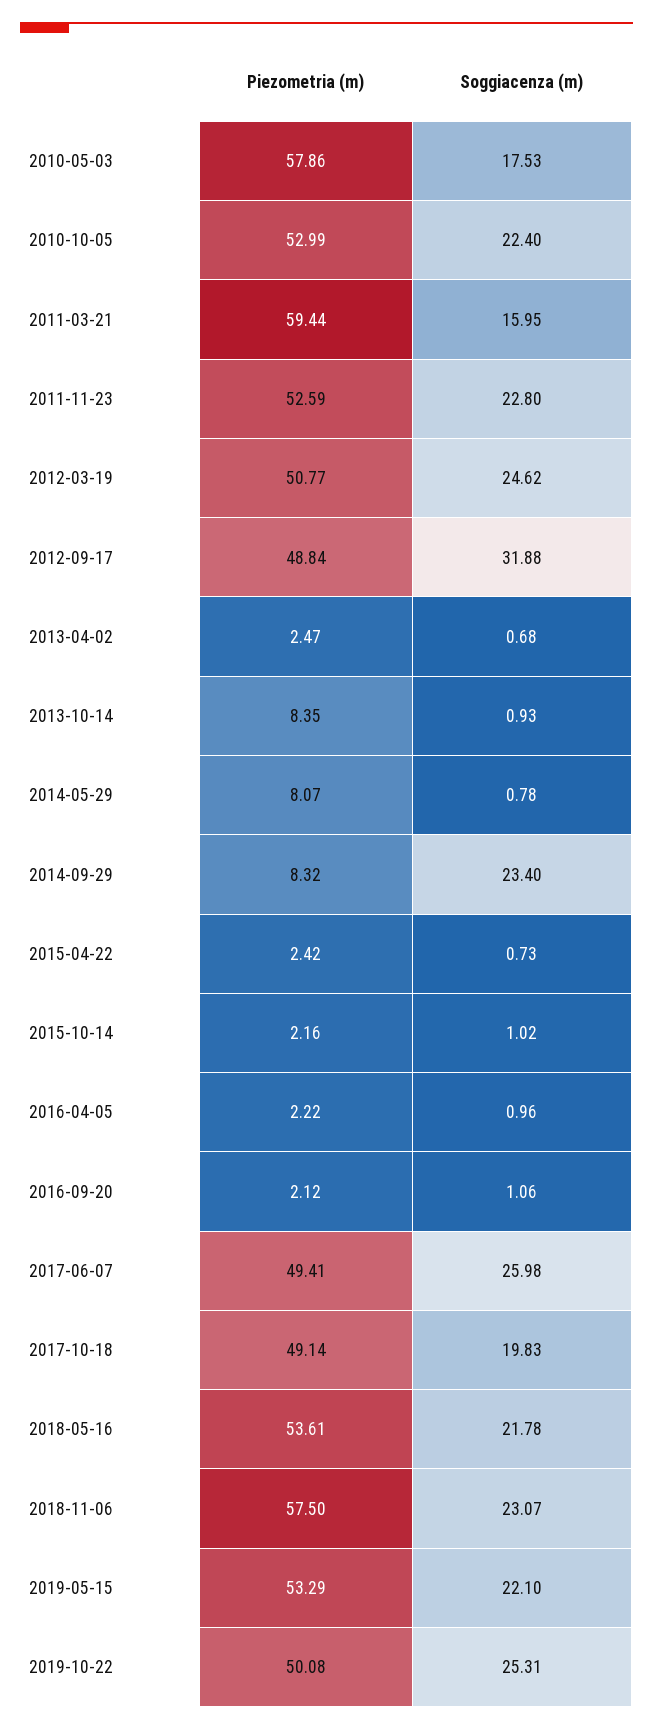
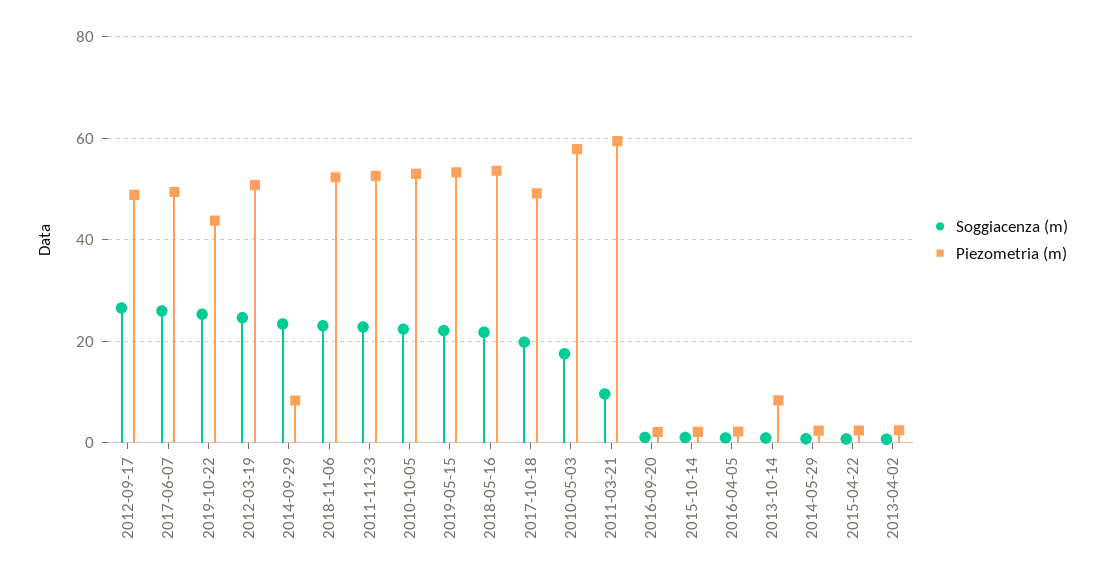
Soggiacenza (m), 2011-03-21: 15.95 -> 10
Soggiacenza (m), 2012-09-17: 31.88 -> 26
Piezometria (m), 2014-05-29: 8.07 -> 2
Piezometria (m), 2018-11-06: 57.5 -> 52
Piezometria (m), 2019-10-22: 50.08 -> 44

